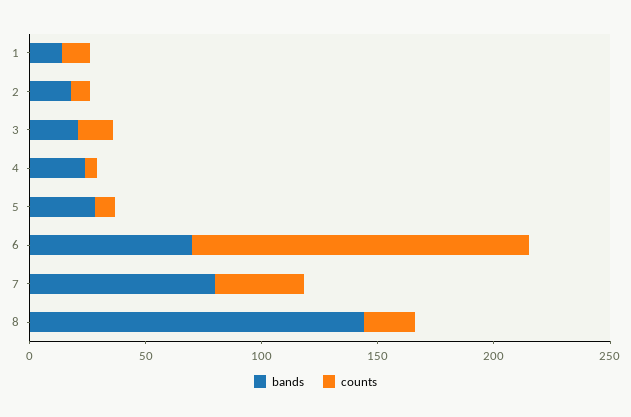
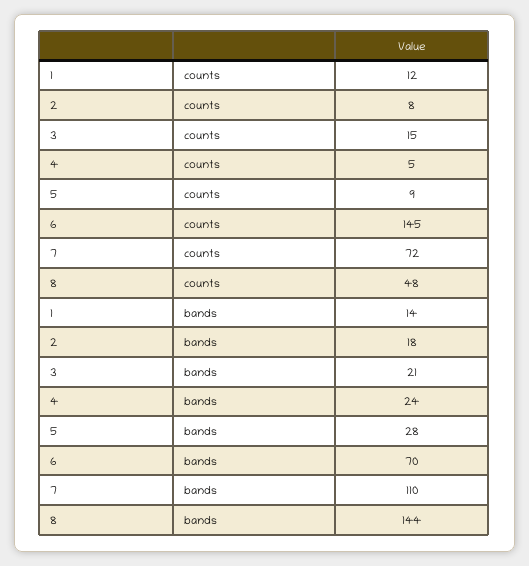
bands, 7: 80 -> 110
counts, 7: 40 -> 72
counts, 8: 20 -> 48

